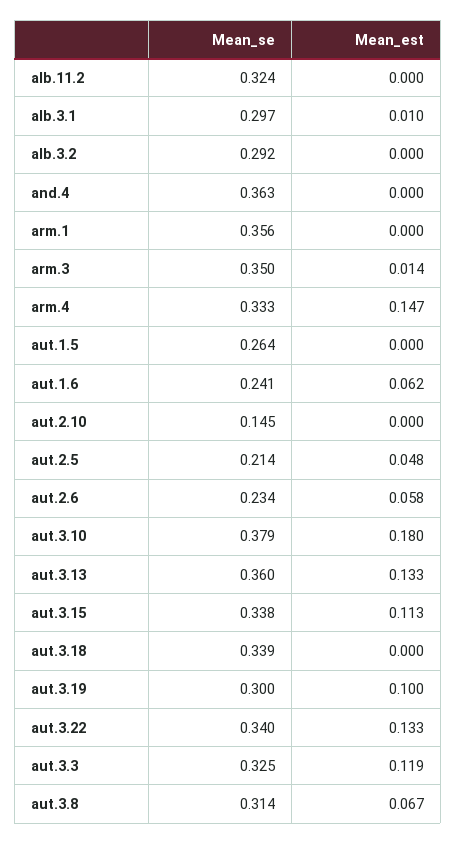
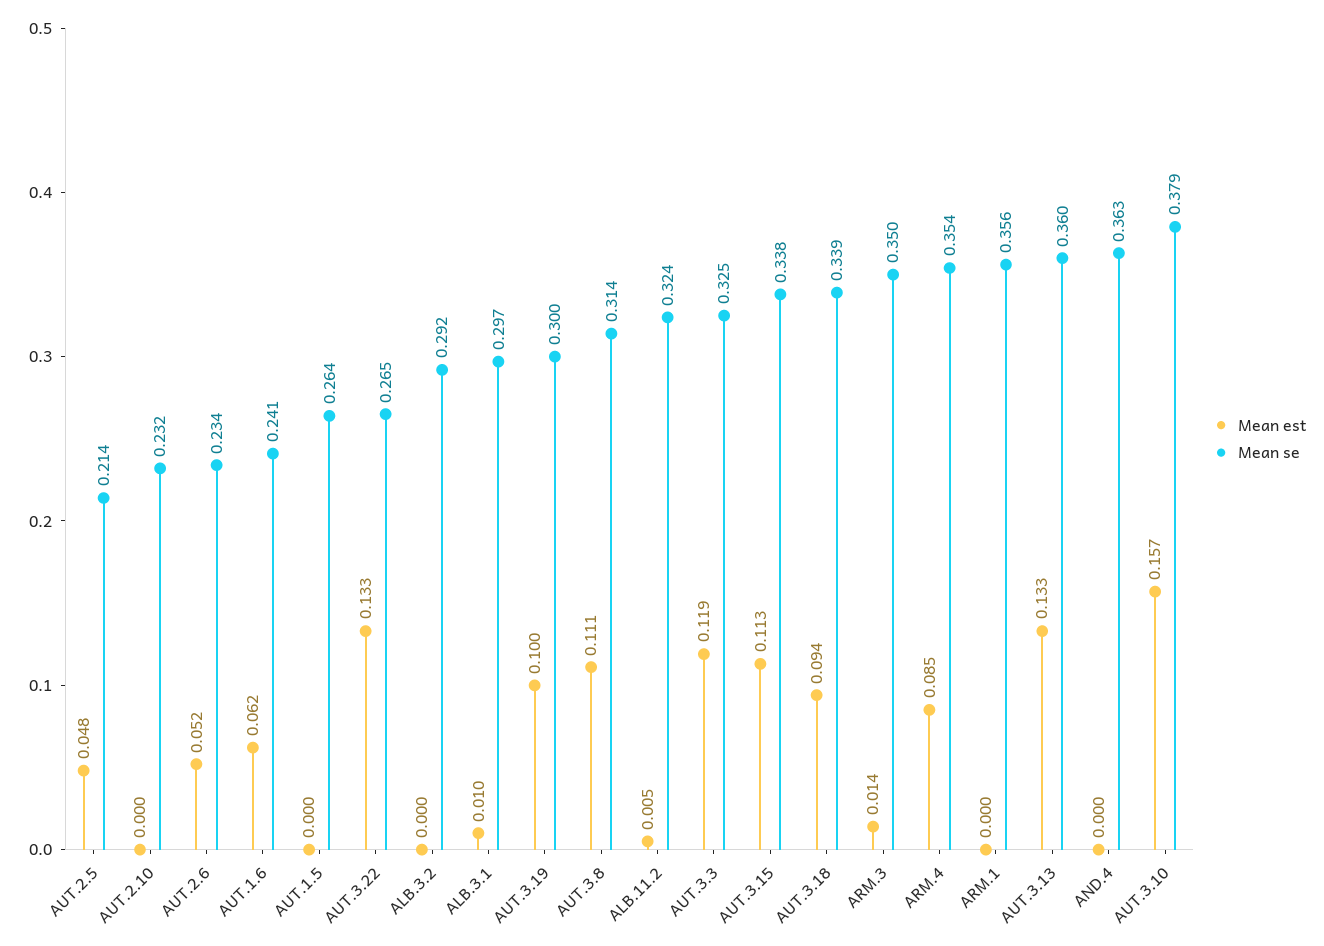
Mean_est, alb.11.2: 0 -> 0.005
Mean_se, arm.4: 0.333 -> 0.354
Mean_est, arm.4: 0.147 -> 0.085
Mean_se, aut.2.10: 0.145 -> 0.232
Mean_est, aut.2.6: 0.058 -> 0.052
Mean_est, aut.3.10: 0.18 -> 0.157
Mean_est, aut.3.18: 0 -> 0.094
Mean_se, aut.3.22: 0.34 -> 0.265
Mean_est, aut.3.8: 0.067 -> 0.111

